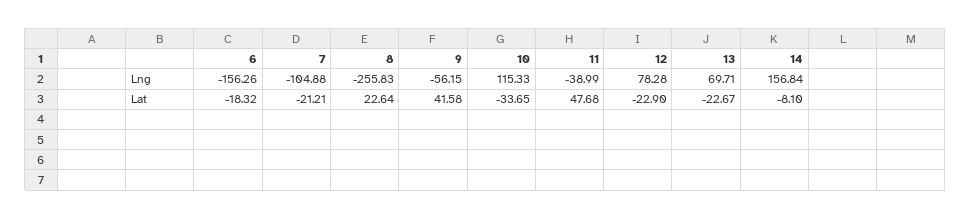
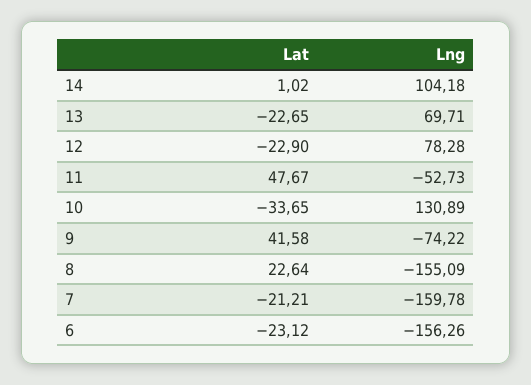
7, Lng: -104.88 -> -159.78
8, Lng: -255.83 -> -155.09
9, Lng: -56.15 -> -74.22
10, Lng: 115.33 -> 130.89
11, Lng: -38.99 -> -52.73
14, Lng: 156.84 -> 104.18
6, Lat: -18.32 -> -23.12
11, Lat: 47.68 -> 47.67
13, Lat: -22.67 -> -22.65
14, Lat: -8.1 -> 1.02

